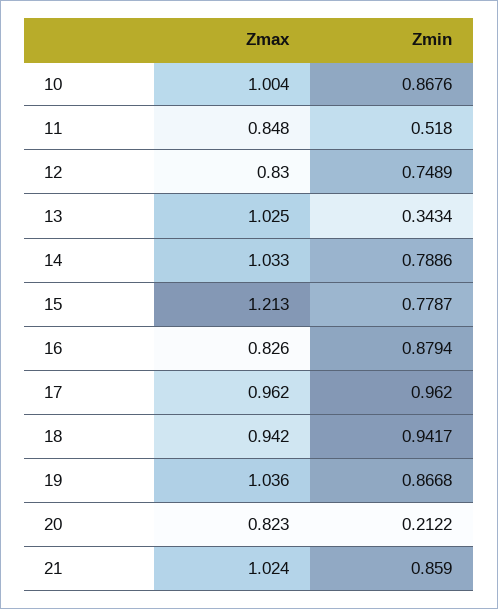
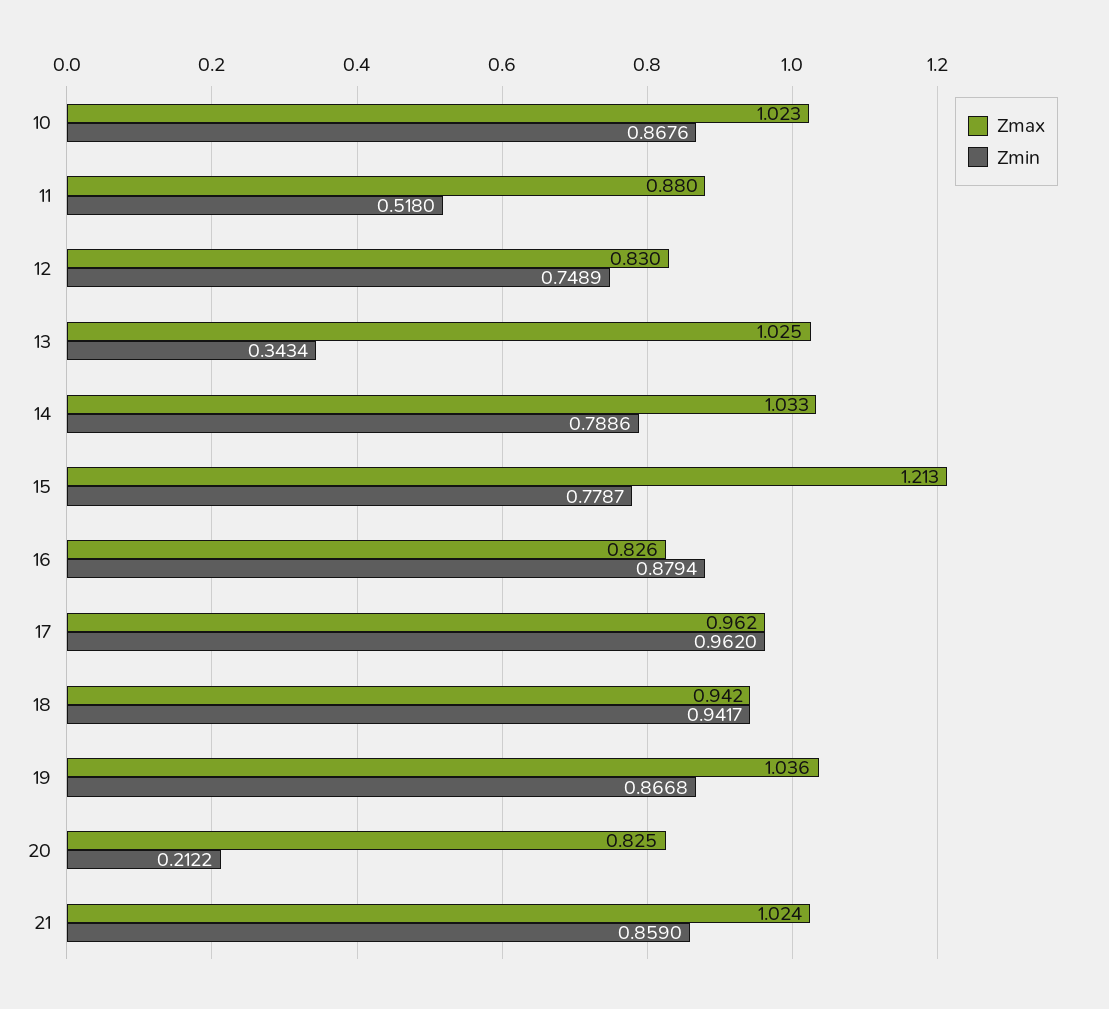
Zmax, 10: 1.004 -> 1.023
Zmax, 11: 0.848 -> 0.88
Zmax, 20: 0.823 -> 0.825

